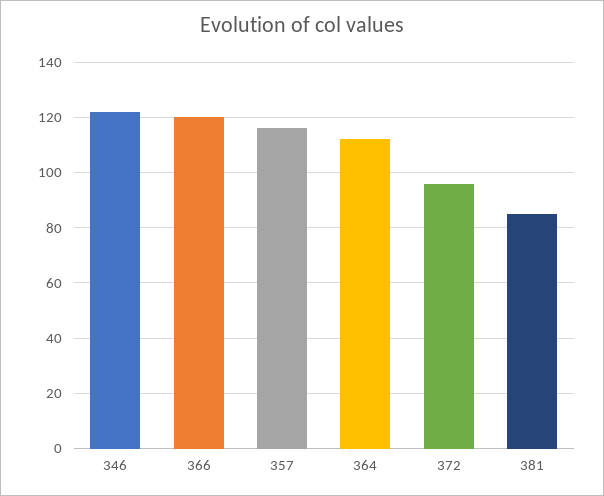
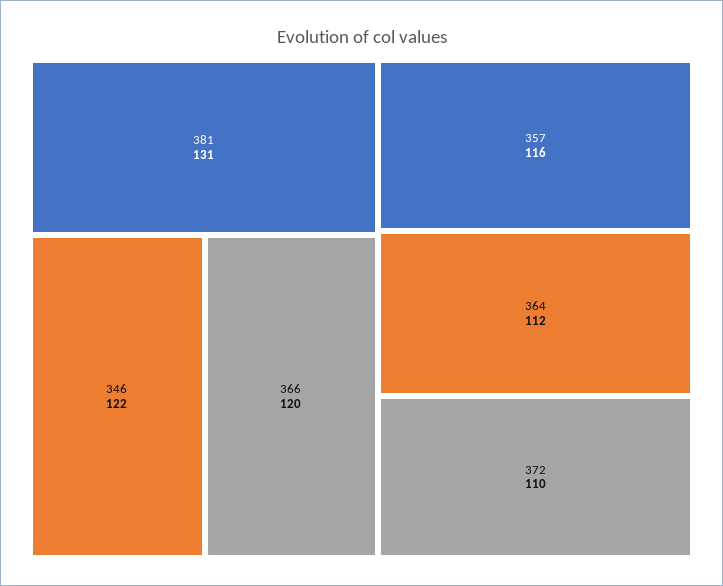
372: 95 -> 110
381: 85 -> 131

